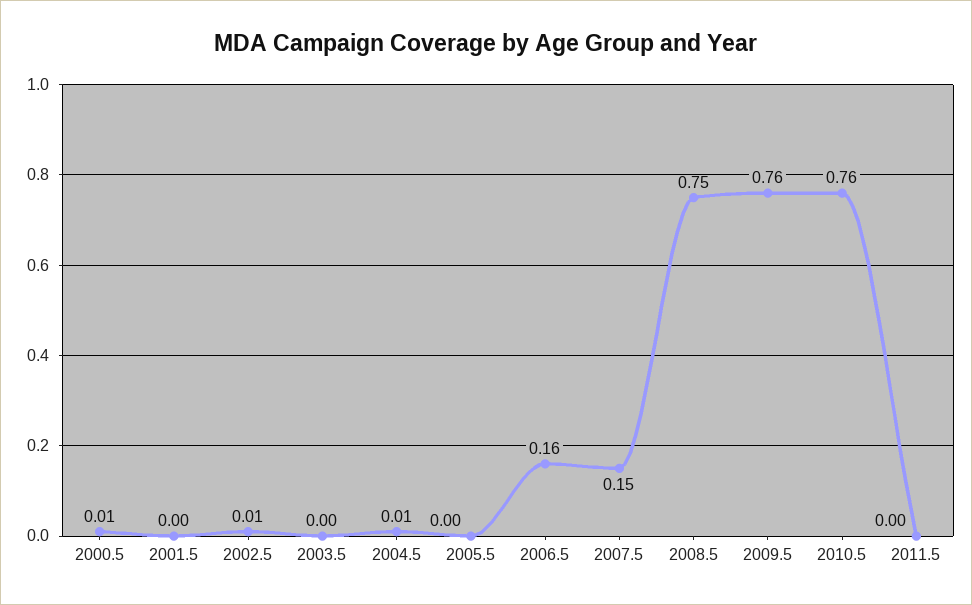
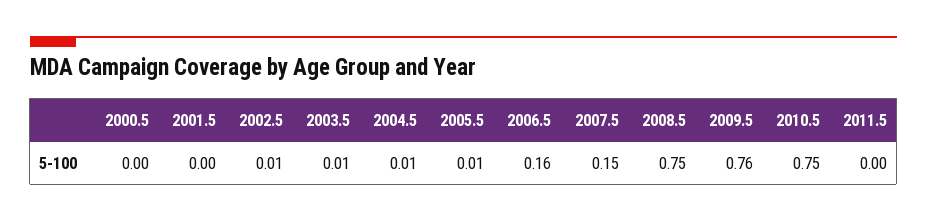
2000.5: 0.01 -> 0
2003.5: 0 -> 0.01
2005.5: 0 -> 0.01
2010.5: 0.76 -> 0.75

